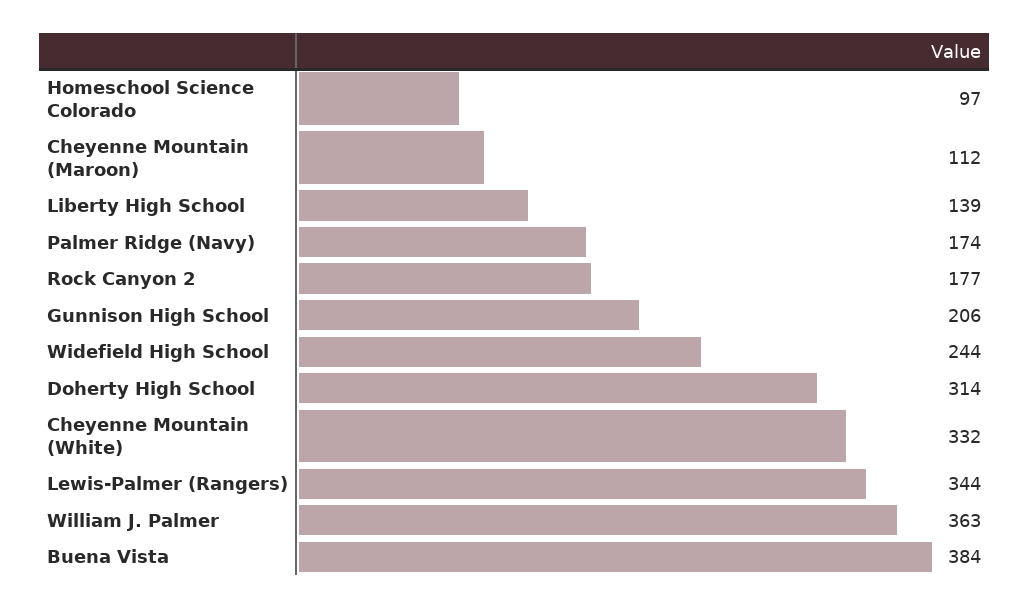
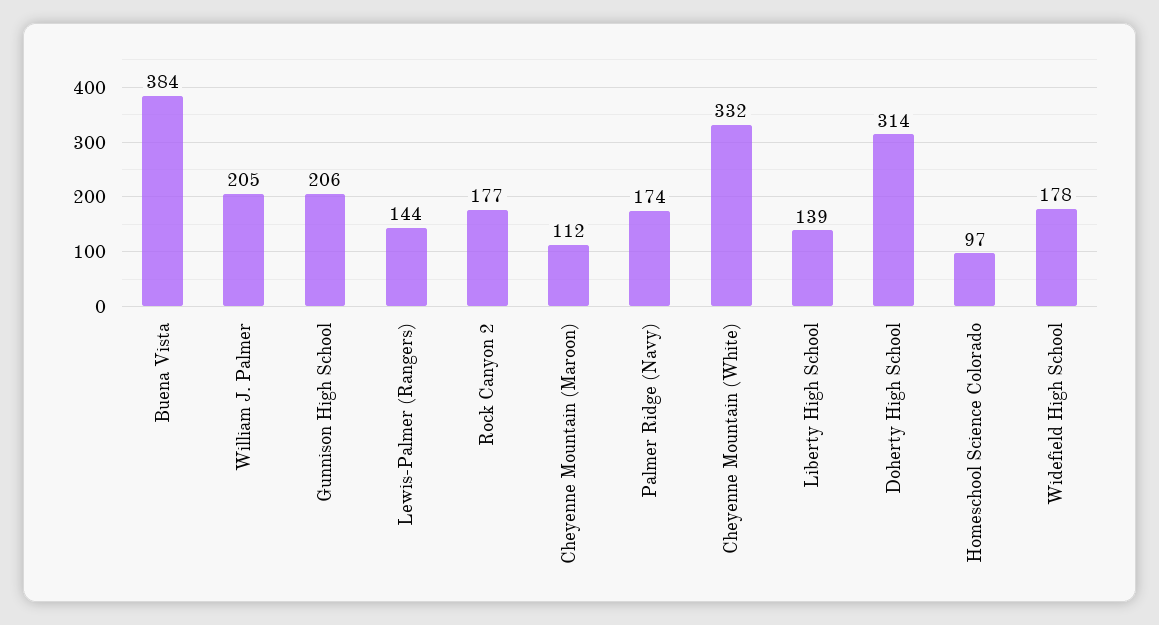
Widefield High School: 244 -> 178
Lewis-Palmer (Rangers): 344 -> 144
William J. Palmer: 363 -> 205

